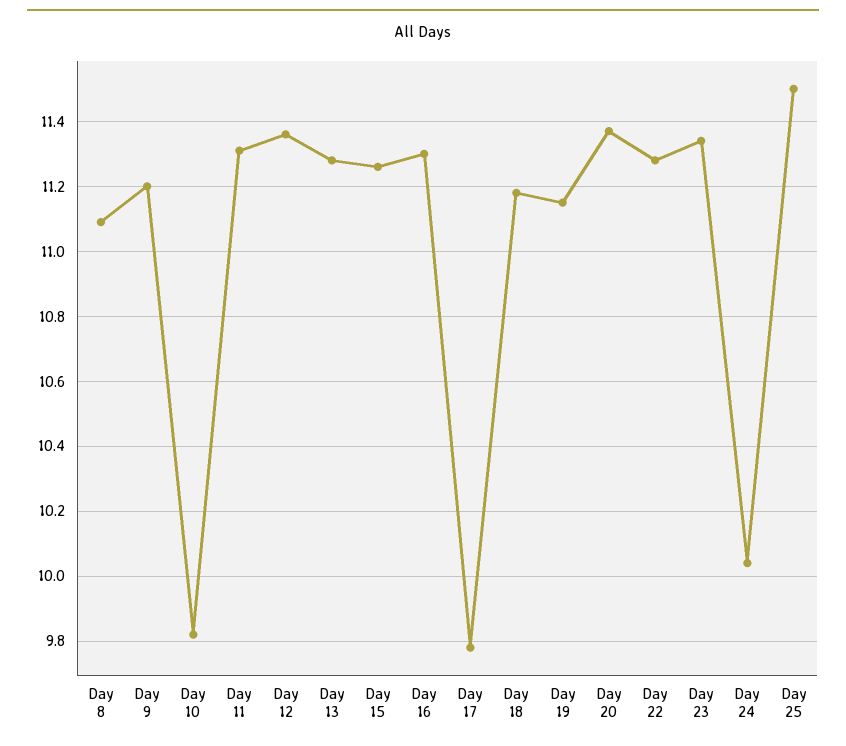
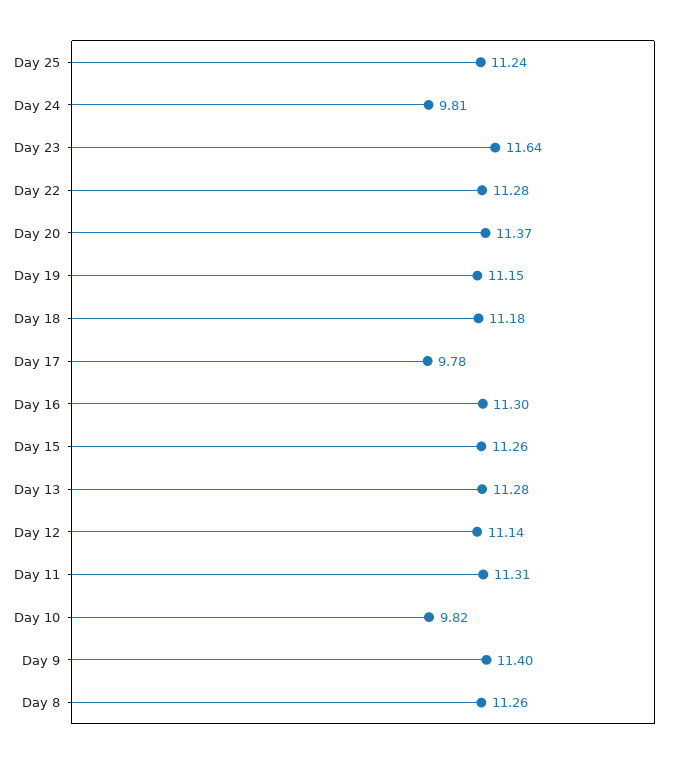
Day 8: 11.1 -> 11.26
Day 9: 11.2 -> 11.4
Day 12: 11.35 -> 11.14
Day 23: 11.35 -> 11.64
Day 24: 10.05 -> 9.81
Day 25: 11.5 -> 11.24

